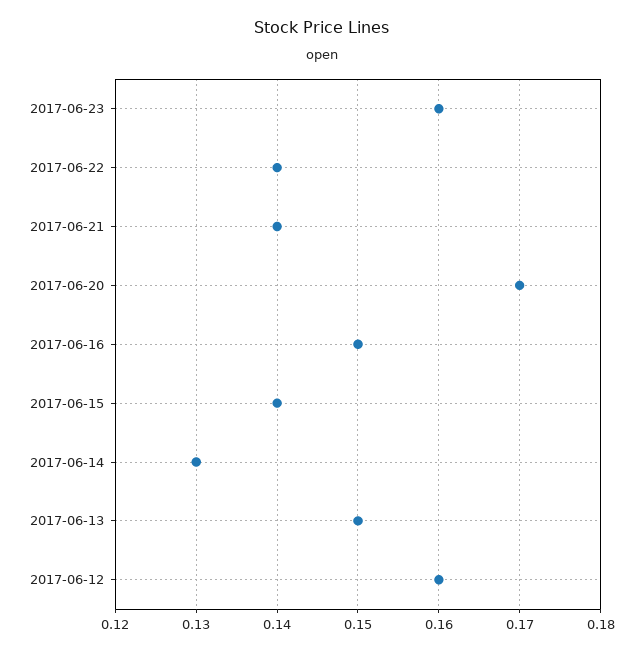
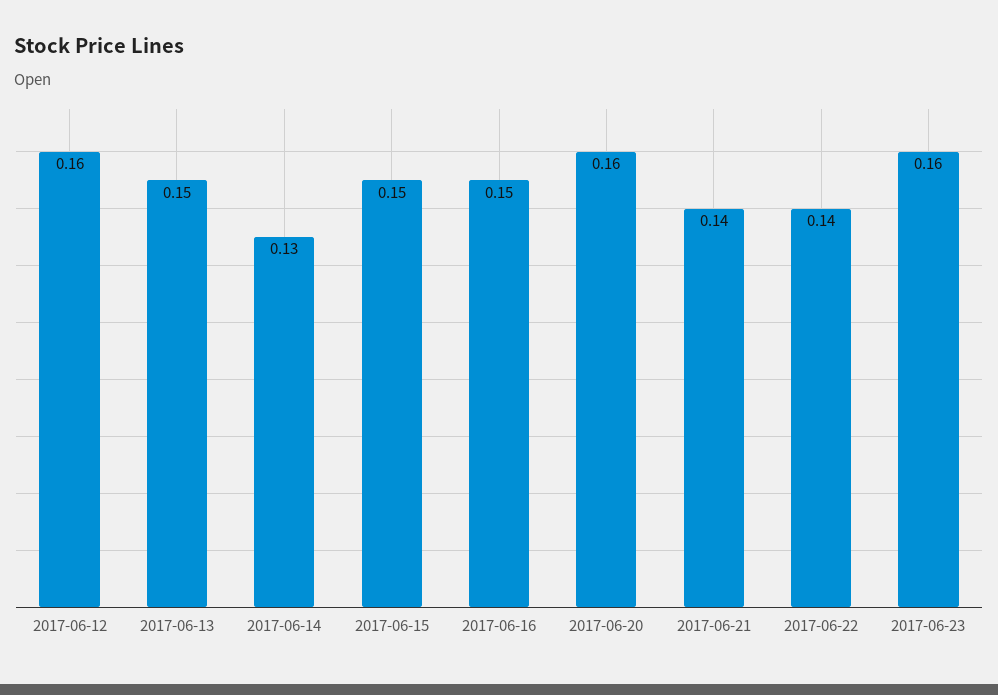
2017-06-20: 0.17 -> 0.16
2017-06-15: 0.14 -> 0.15

